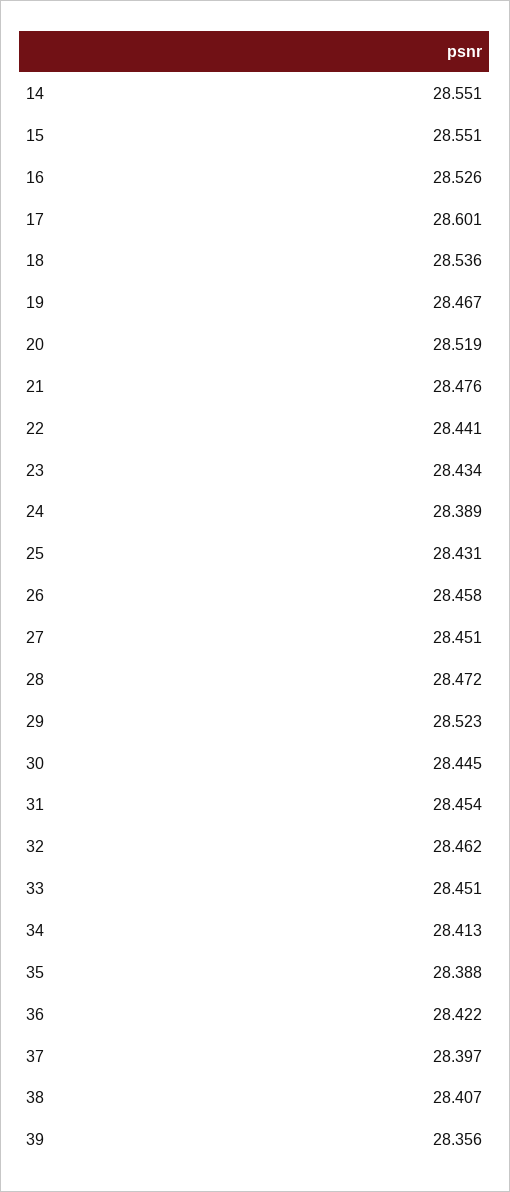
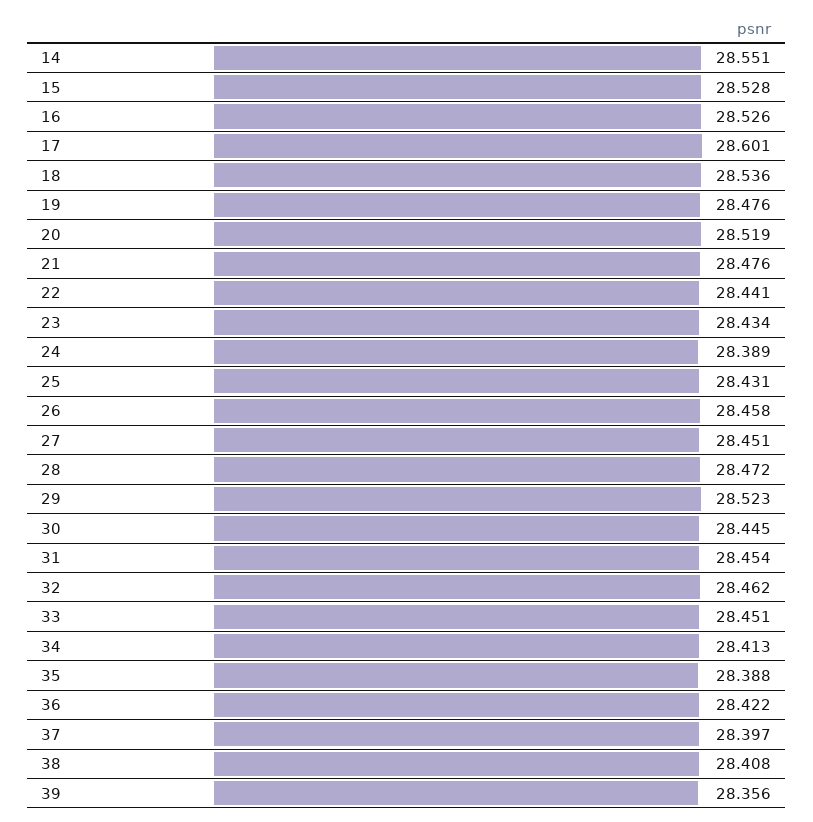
15: 28.551 -> 28.528
19: 28.467 -> 28.476
38: 28.407 -> 28.408

